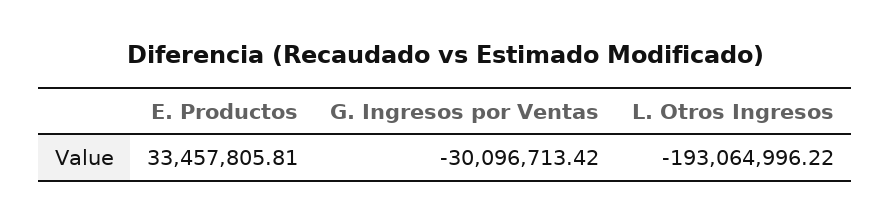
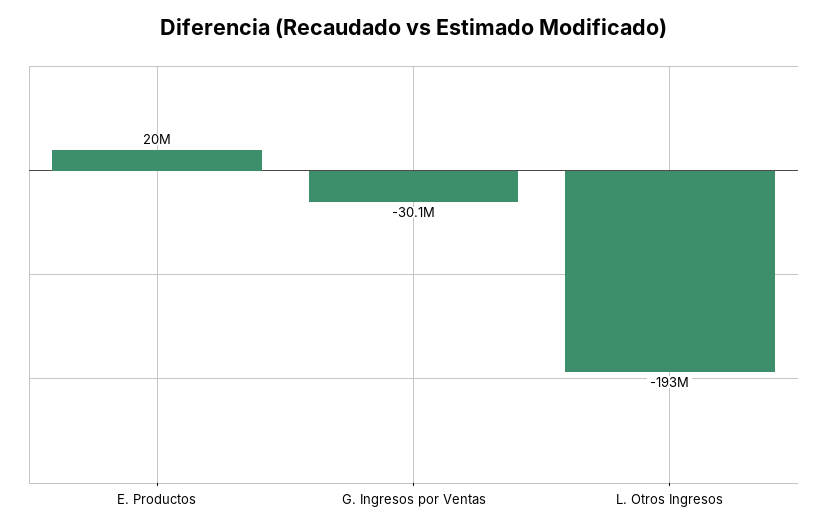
E. Productos: 33457805.81 -> 20000000

